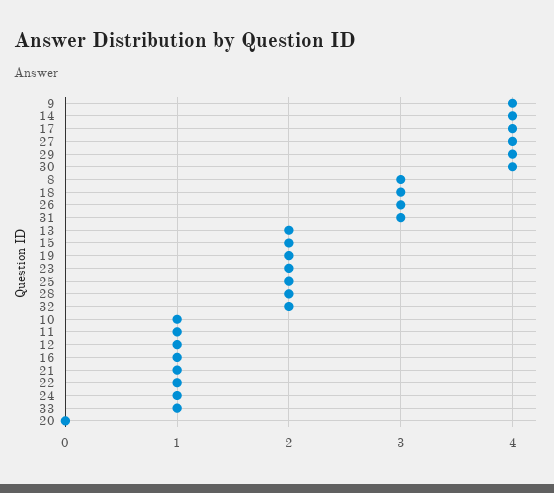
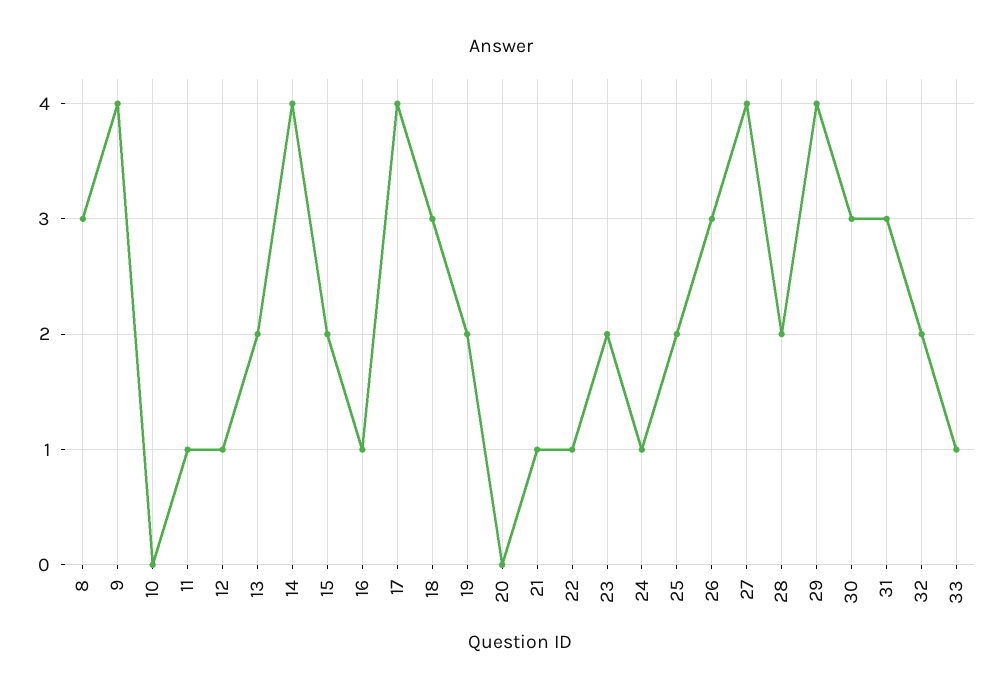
30: 4 -> 3
10: 1 -> 0

